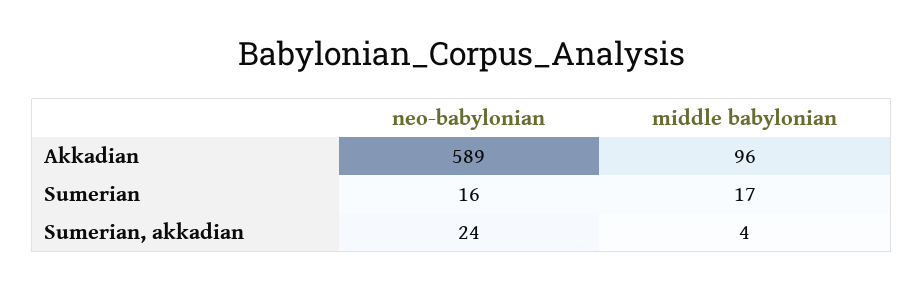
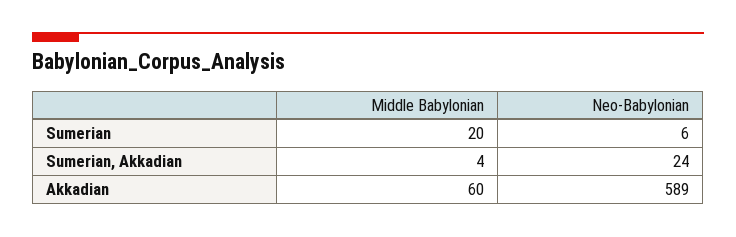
middle babylonian, Akkadian: 96 -> 60
neo-babylonian, Sumerian: 16 -> 6
middle babylonian, Sumerian: 17 -> 20

